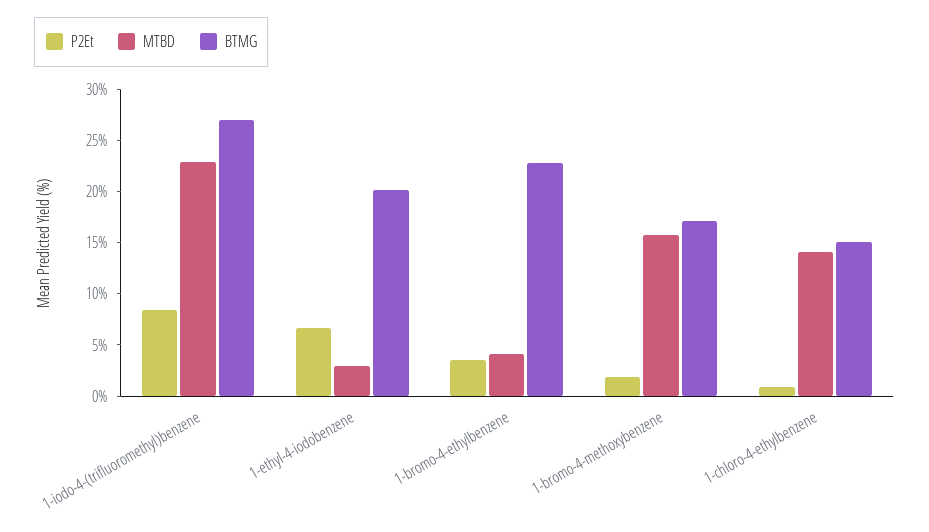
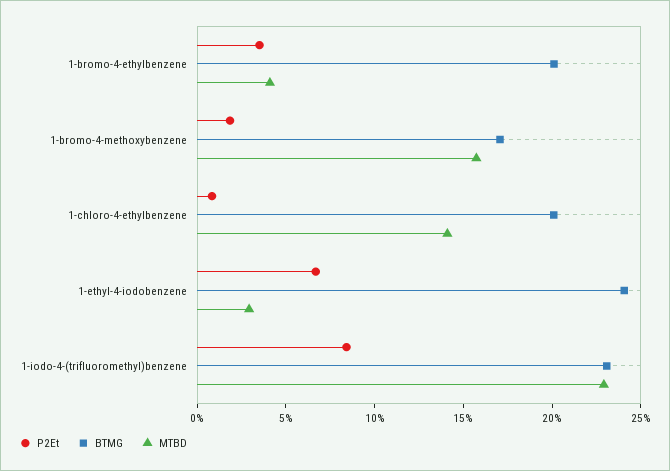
BTMG, 1-iodo-4-(trifluoromethyl)benzene: 27 -> 23
BTMG, 1-ethyl-4-iodobenzene: 20 -> 24
BTMG, 1-bromo-4-ethylbenzene: 23 -> 20
BTMG, 1-chloro-4-ethylbenzene: 15 -> 20

